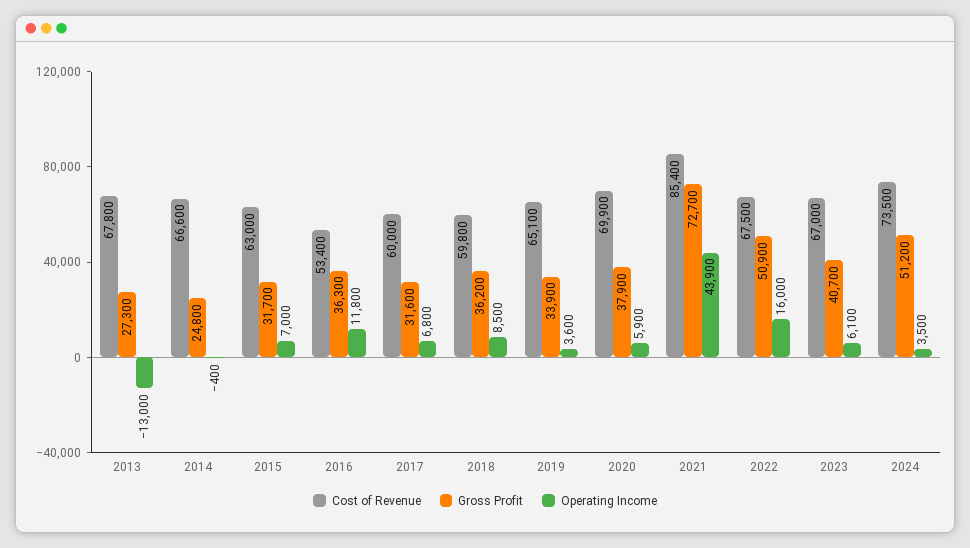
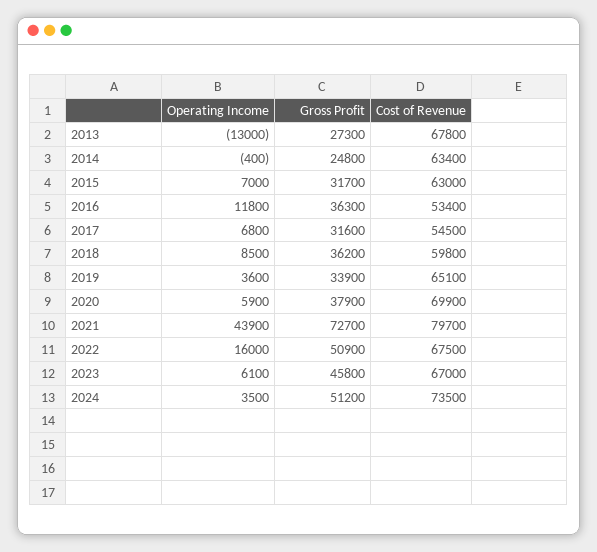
Cost of Revenue, 2014: 66600 -> 63400
Cost of Revenue, 2017: 60000 -> 54500
Cost of Revenue, 2021: 85400 -> 79700
Gross Profit, 2023: 40700 -> 45800

